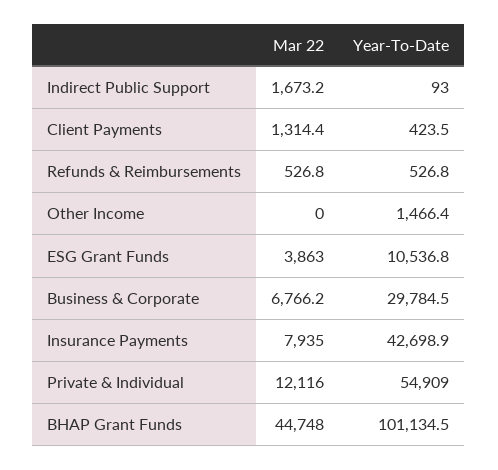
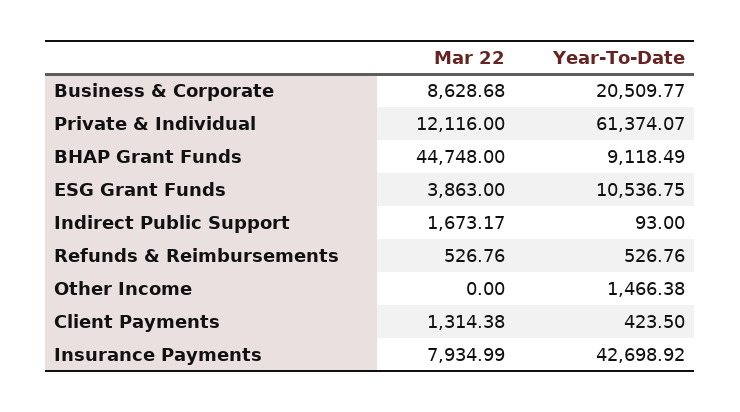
Mar 22, Business & Corporate: 6766.2 -> 8628.68
Year-To-Date, Business & Corporate: 29784.5 -> 20509.77
Year-To-Date, Private & Individual: 54909 -> 61374.07
Year-To-Date, BHAP Grant Funds: 101134.5 -> 9118.49

